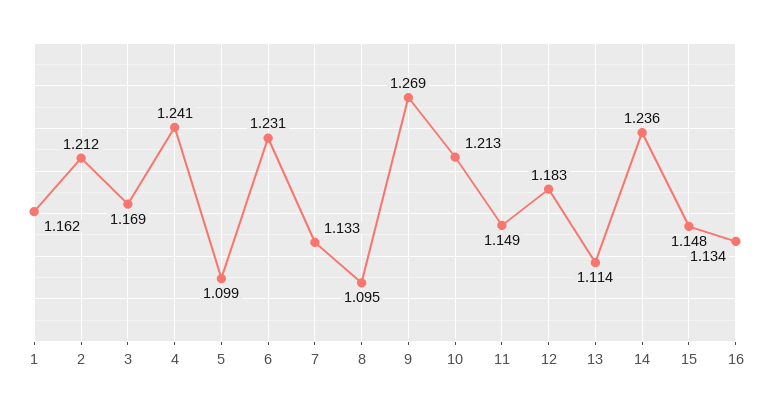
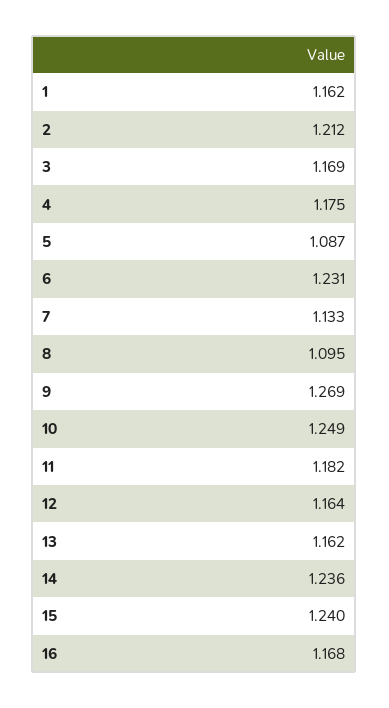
4: 1.241 -> 1.175
5: 1.099 -> 1.087
10: 1.213 -> 1.249
11: 1.149 -> 1.182
12: 1.183 -> 1.164
13: 1.114 -> 1.162
15: 1.148 -> 1.24
16: 1.134 -> 1.168

